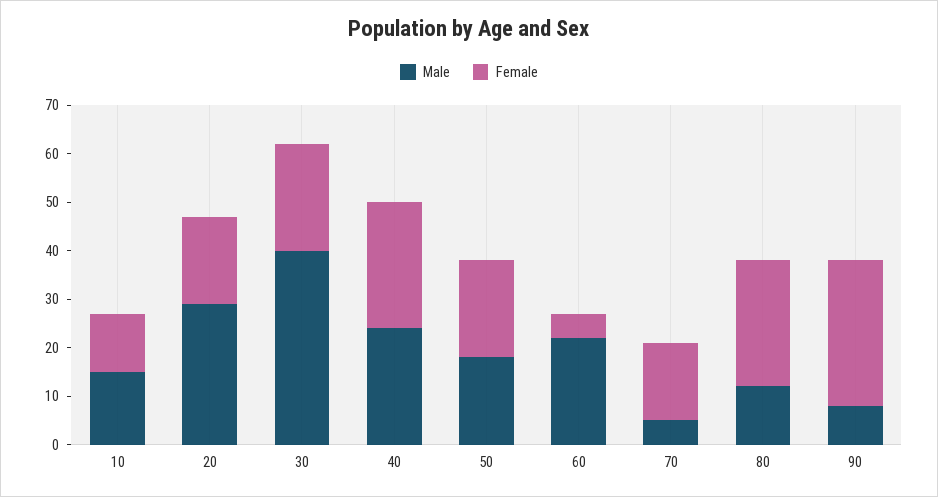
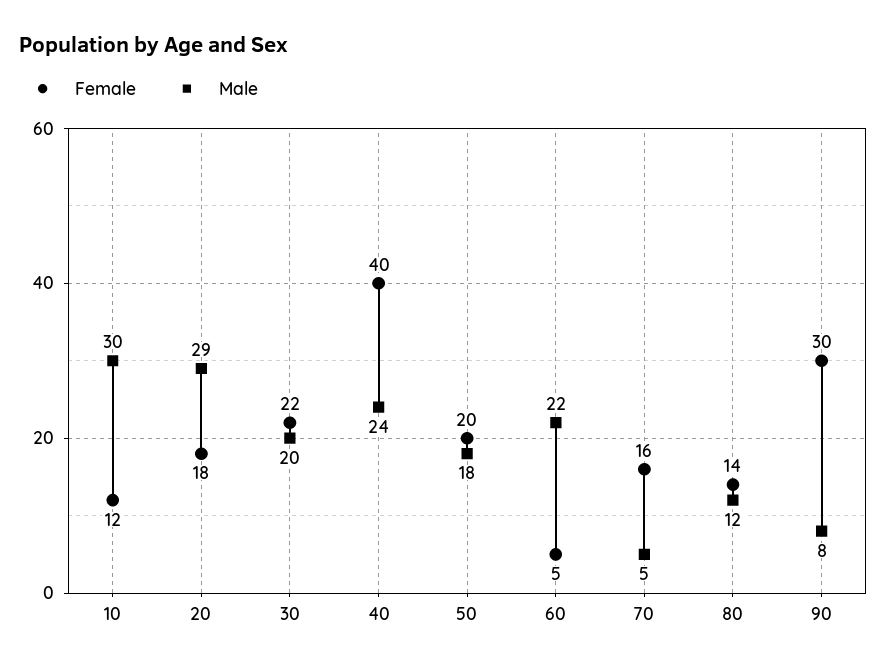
Male, 10: 15 -> 30
Male, 30: 40 -> 20
Female, 40: 25 -> 40
Female, 80: 25 -> 14

